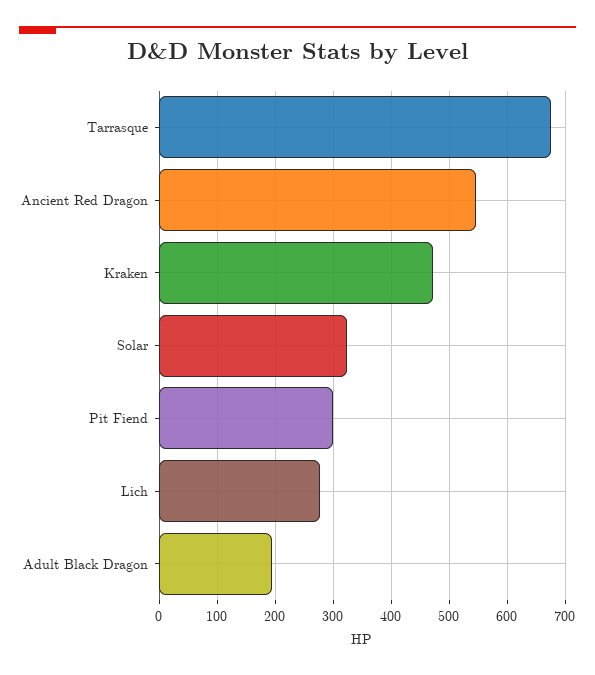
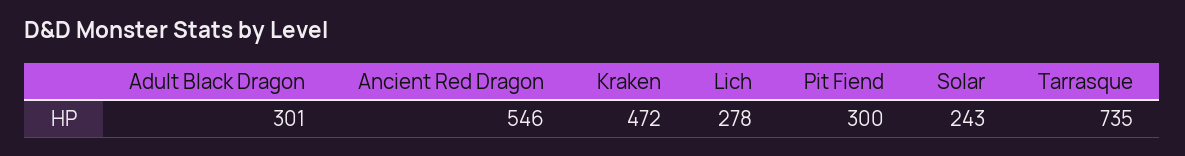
Tarrasque: 680 -> 735
Solar: 320 -> 243
Adult Black Dragon: 200 -> 301

